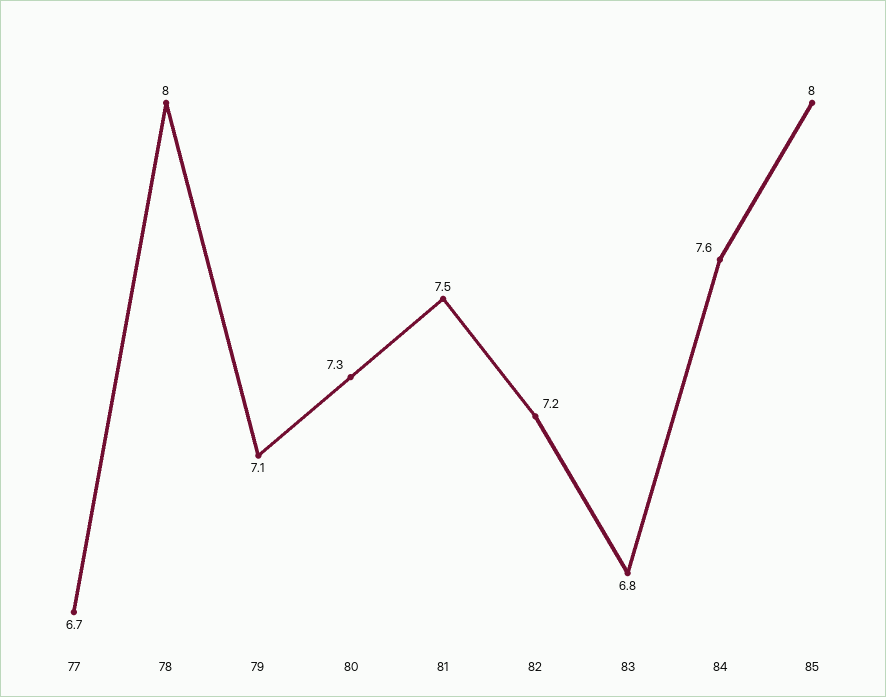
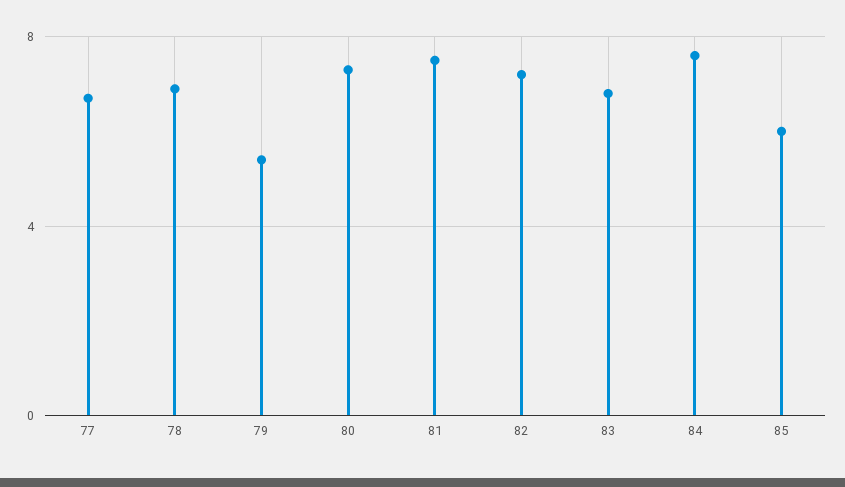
78: 8 -> 7
79: 7.1 -> 5.5
85: 8 -> 6

